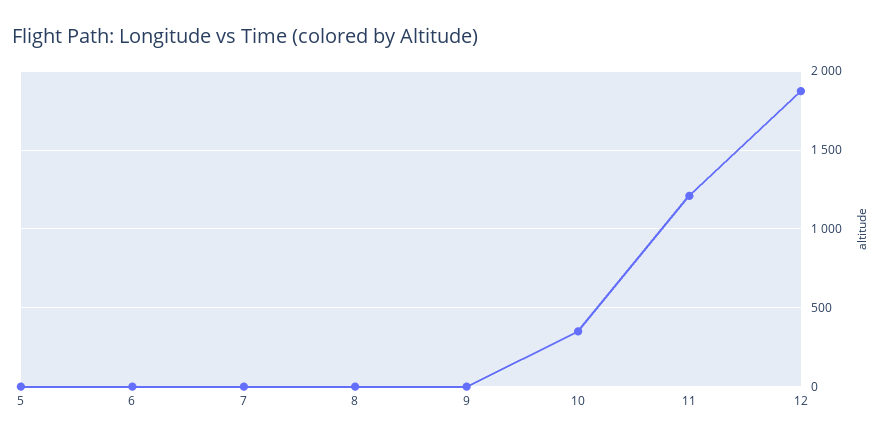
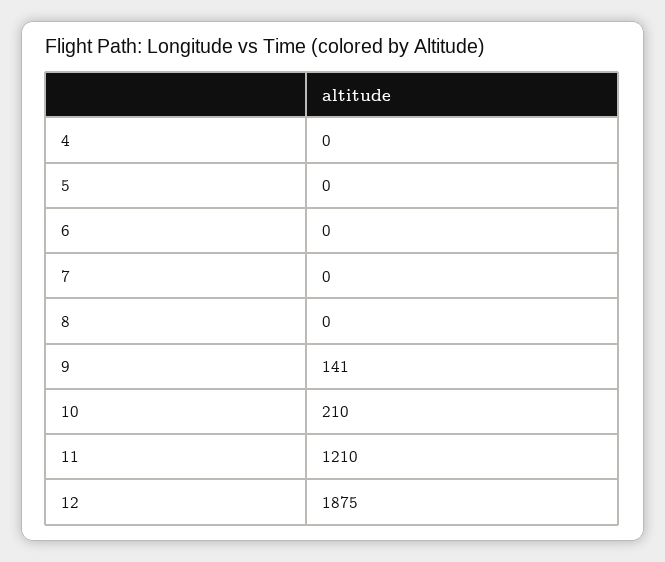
9: 0 -> 141
10: 350 -> 210
4: none -> 0

